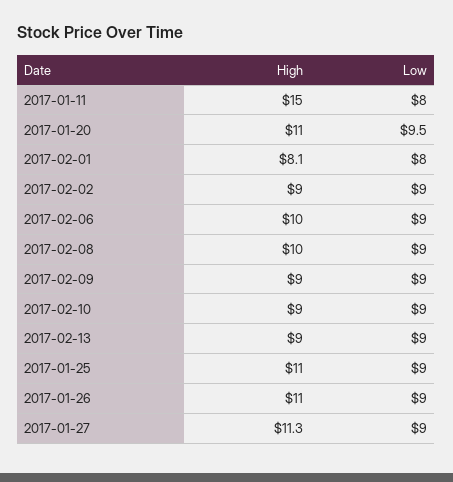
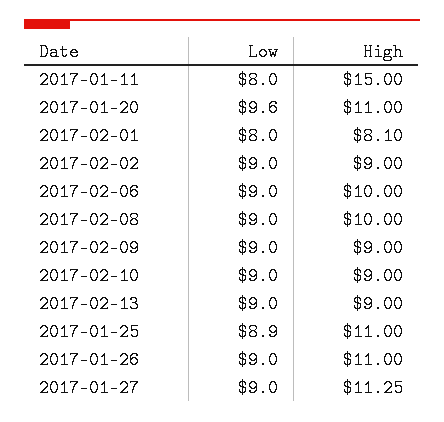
Low, 2017-01-20: 9.5 -> 9.6
Low, 2017-01-25: 9 -> 8.9

